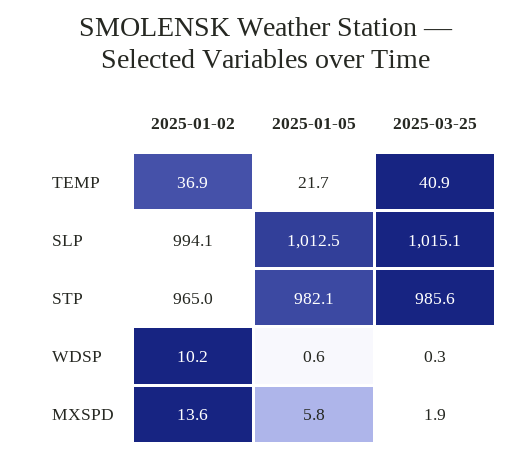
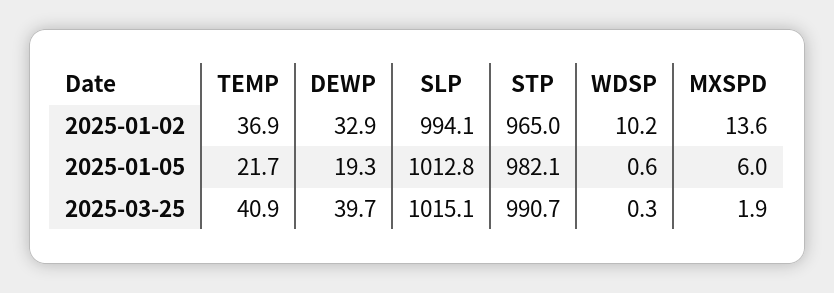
2025-01-05, SLP: 1012.5 -> 1012.8
2025-03-25, STP: 985.6 -> 990.7
2025-01-05, MXSPD: 5.8 -> 6
2025-01-02, DEWP: none -> 32.9
2025-01-05, DEWP: none -> 19.3
2025-03-25, DEWP: none -> 39.7

